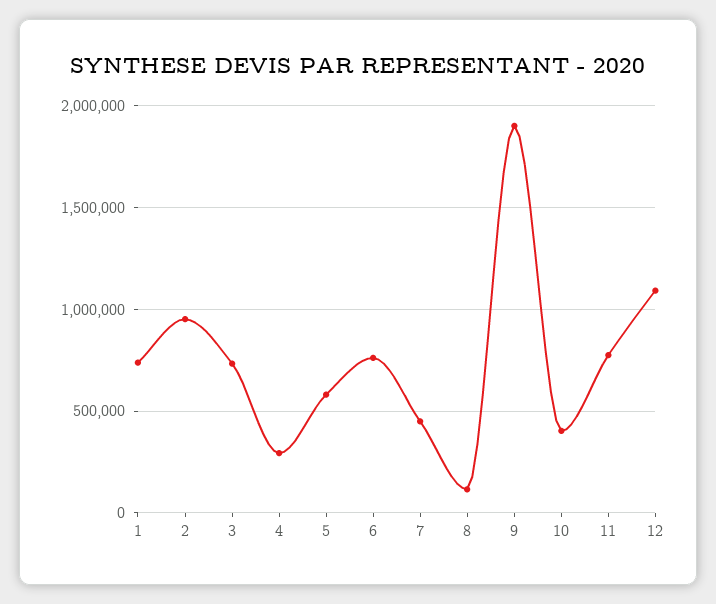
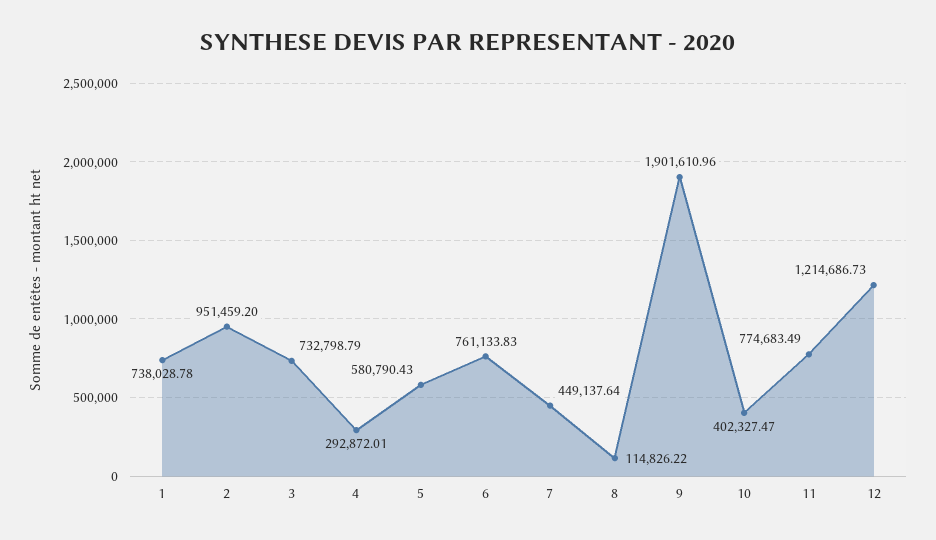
12: 1100000 -> 1214686.73

